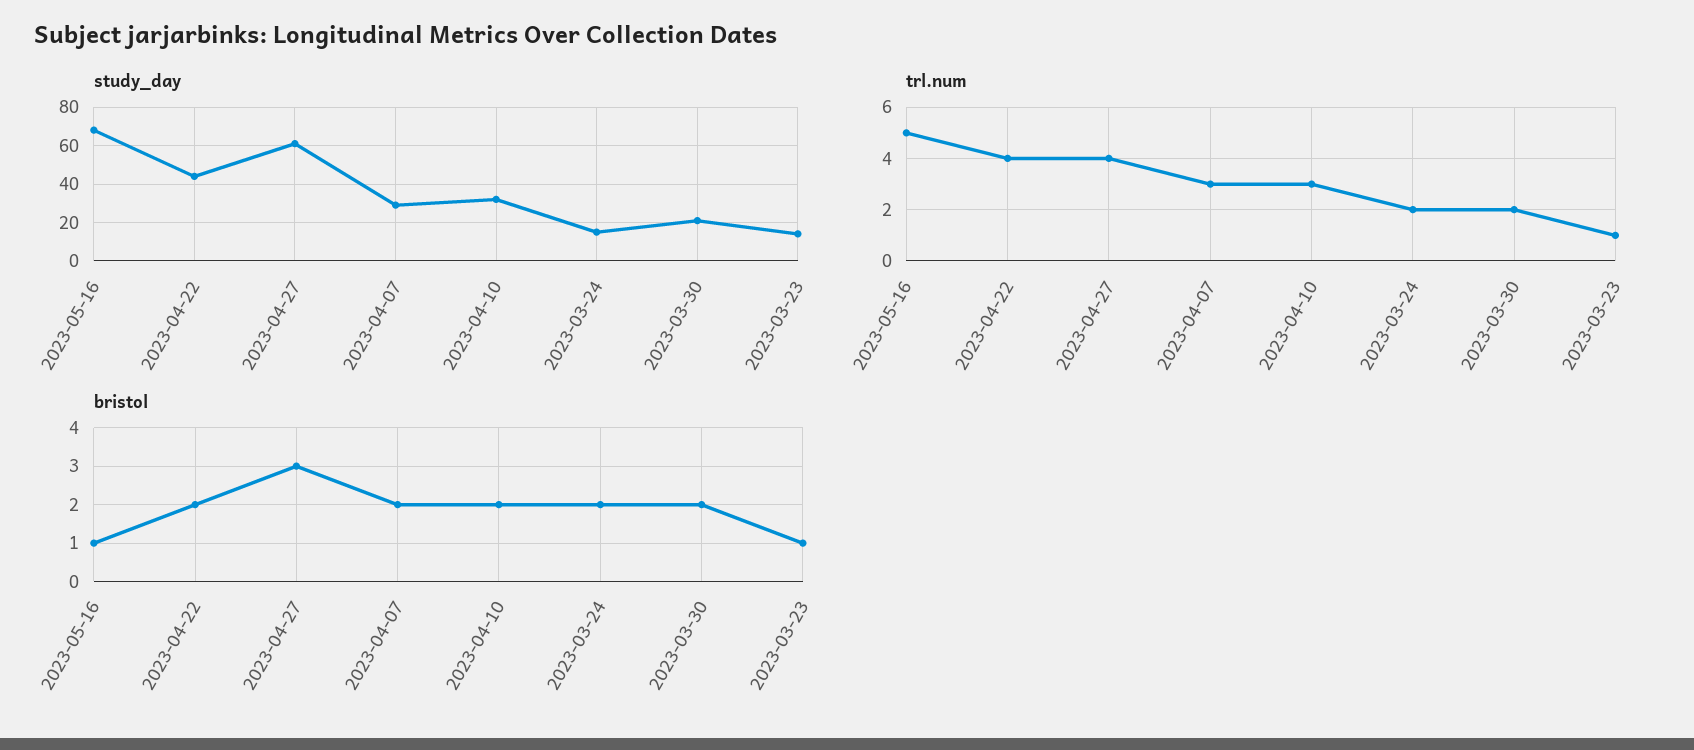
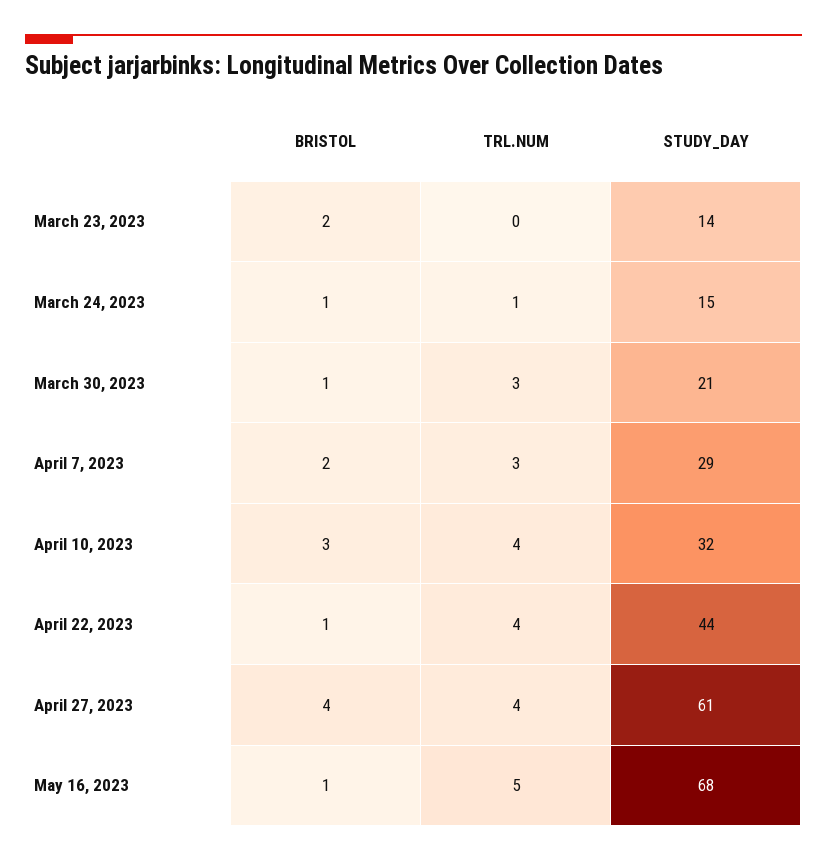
trl.num, 2023-04-10: 3 -> 4
trl.num, 2023-03-24: 2 -> 1
trl.num, 2023-03-30: 2 -> 3
trl.num, 2023-03-23: 1 -> 0
bristol, 2023-04-22: 2 -> 1
bristol, 2023-04-27: 3 -> 4
bristol, 2023-04-10: 2 -> 3
bristol, 2023-03-24: 2 -> 1
bristol, 2023-03-30: 2 -> 1
bristol, 2023-03-23: 1 -> 2

